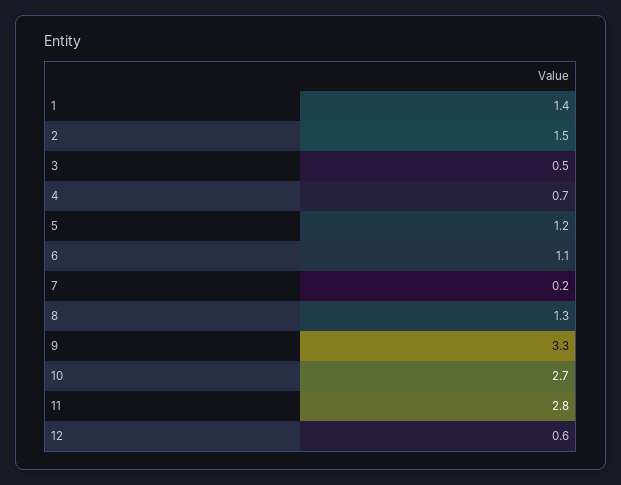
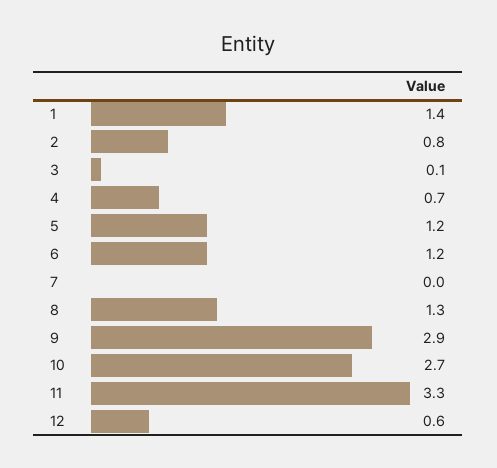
2: 1.5 -> 0.8
3: 0.5 -> 0.1
6: 1.1 -> 1.2
7: 0.2 -> 0
9: 3.3 -> 2.9
11: 2.8 -> 3.3

